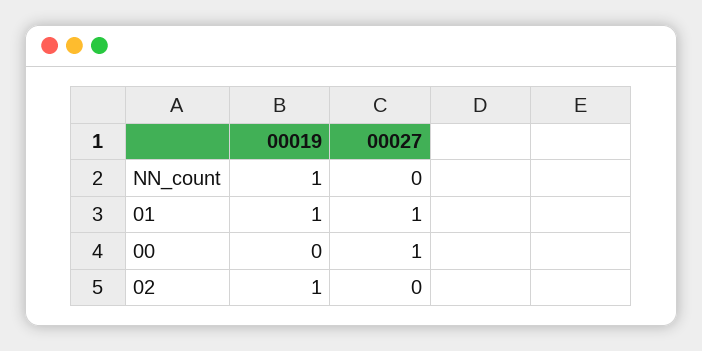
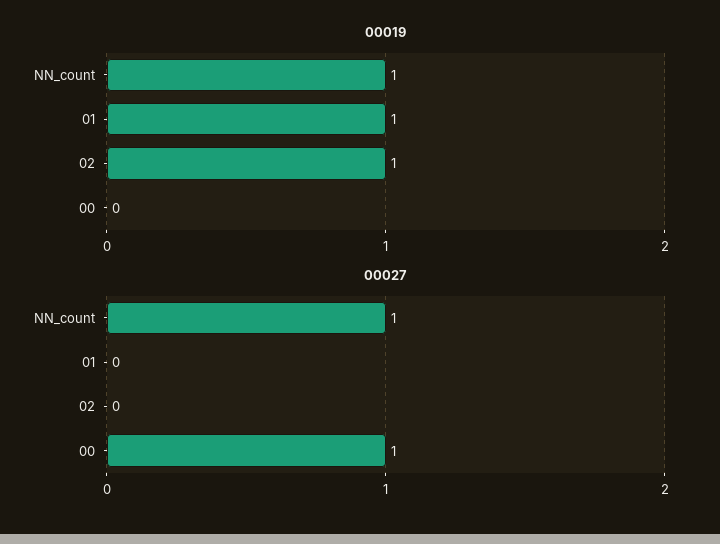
00027, NN_count: 0 -> 1
00027, 01: 1 -> 0

